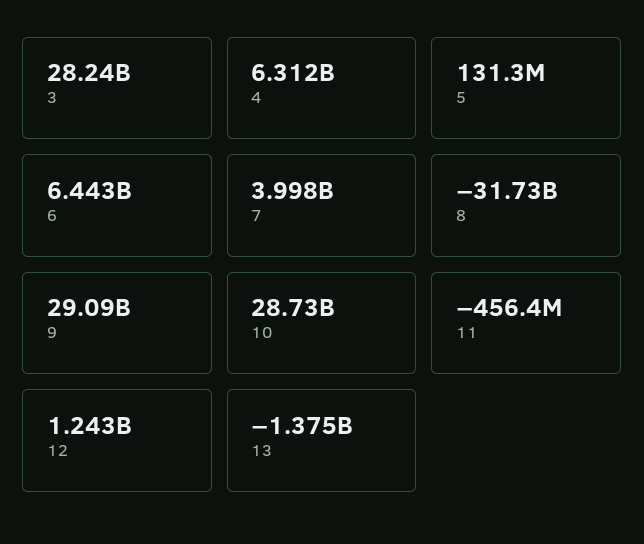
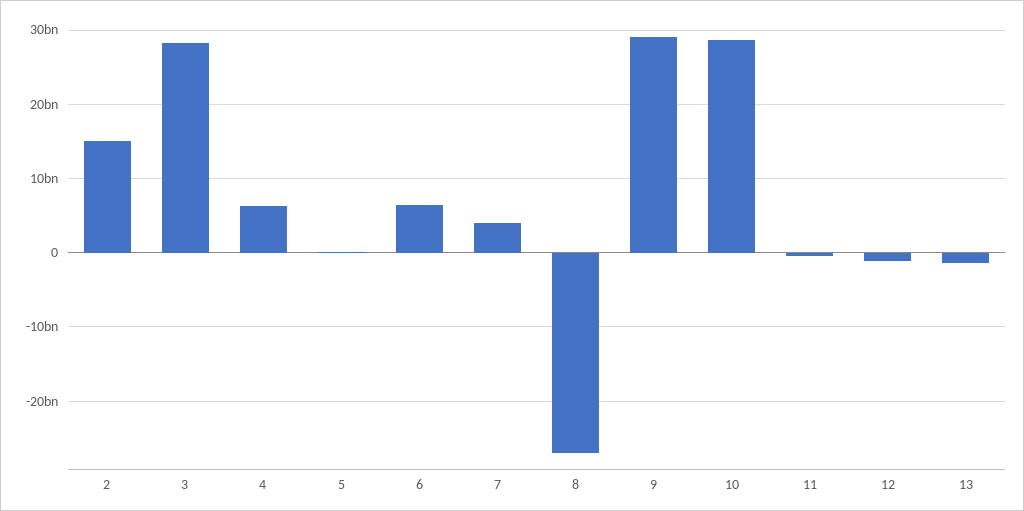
8: -31730000000 -> -27000000000
12: 1243000000 -> -1000000000
2: none -> 15000000000

